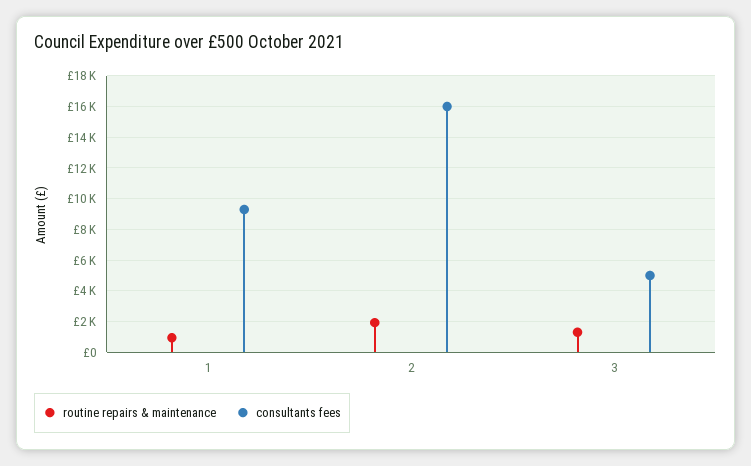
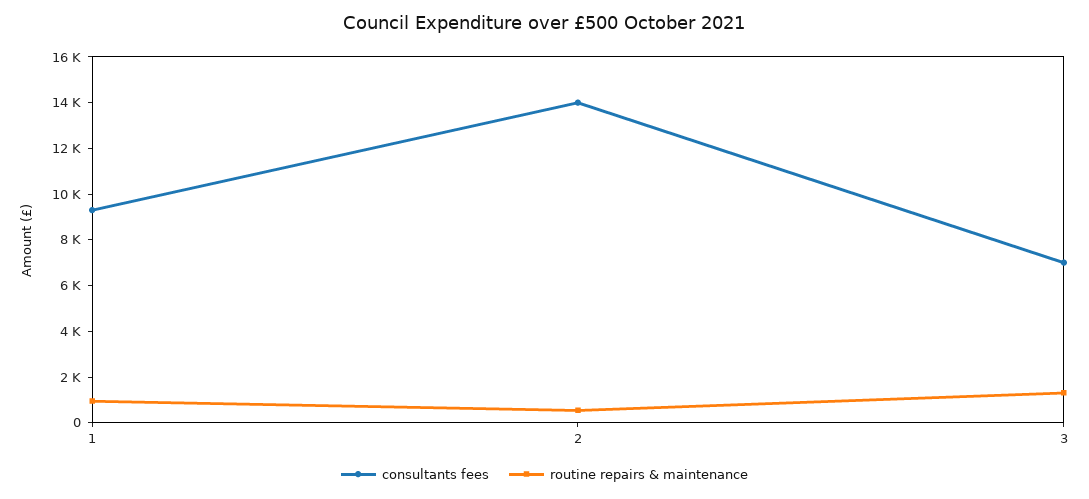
routine repairs & maintenance, 2: 2000 -> 500
consultants fees, 2: 16000 -> 14000
consultants fees, 3: 5000 -> 7000

